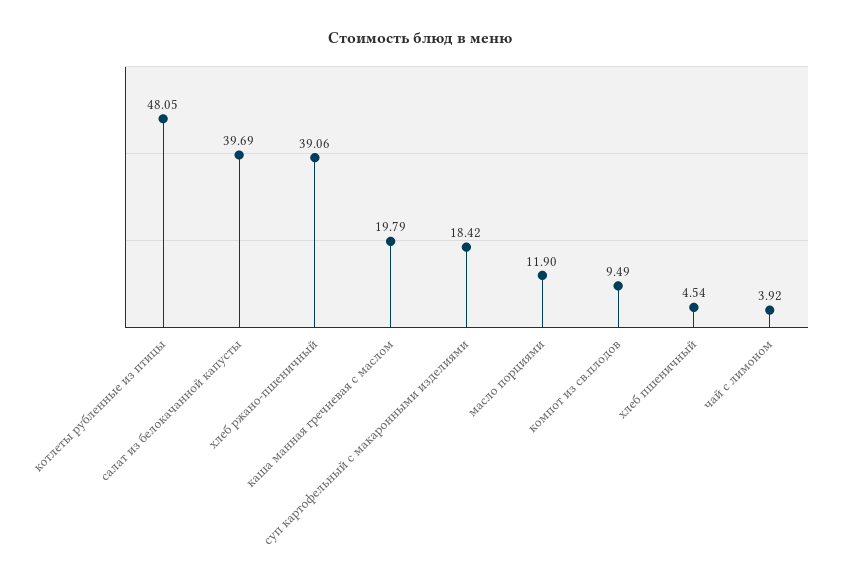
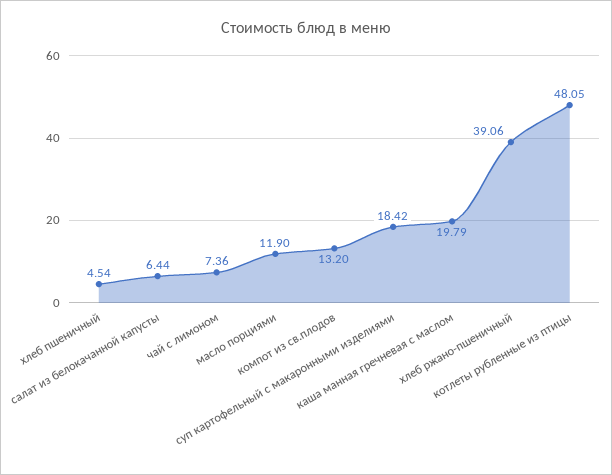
салат из белокачанной капусты: 39.69 -> 6.44
компот из св.плодов: 9.49 -> 13.2
чай с лимоном: 3.92 -> 7.36

